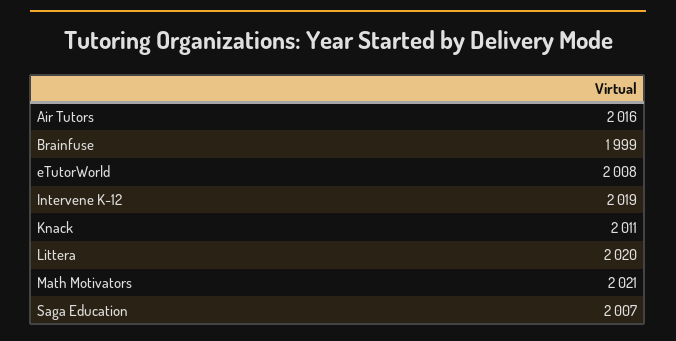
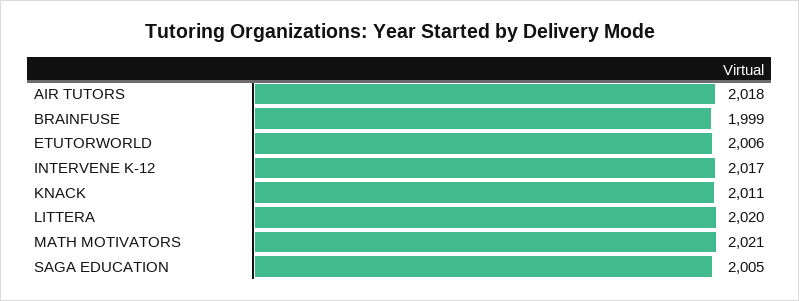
Air Tutors: 2016 -> 2018
eTutorWorld: 2008 -> 2006
Intervene K-12: 2019 -> 2017
Saga Education: 2007 -> 2005

